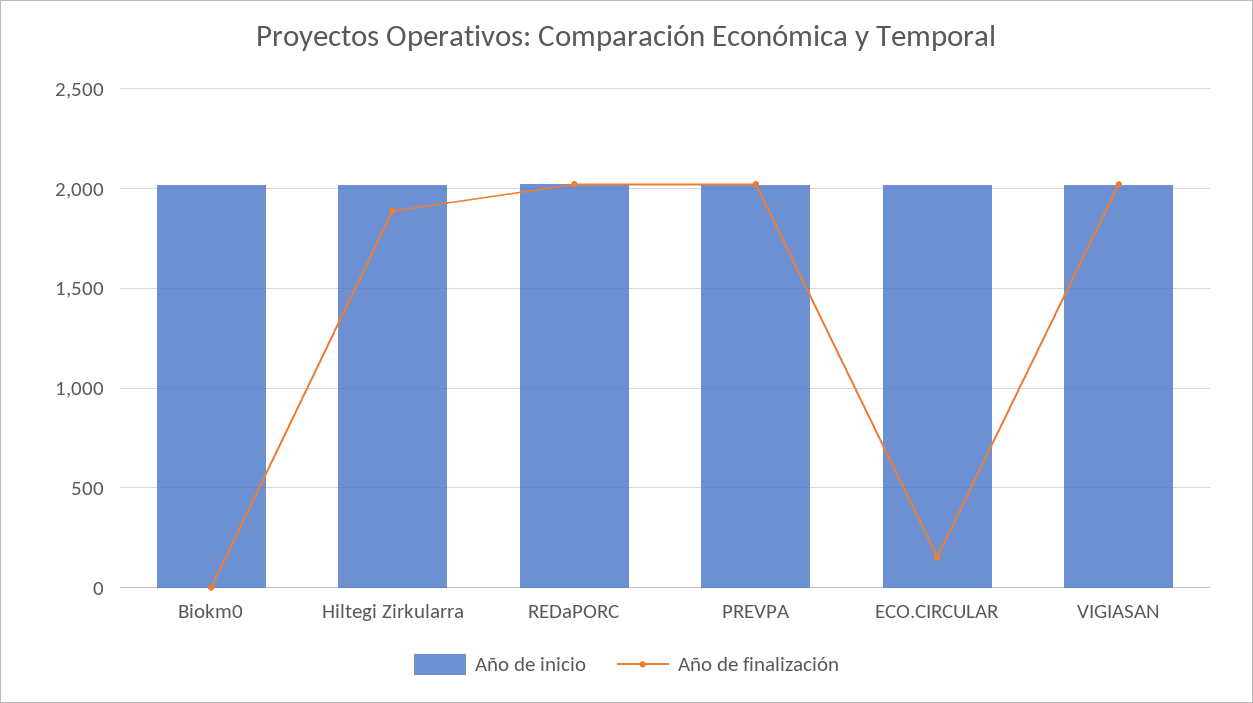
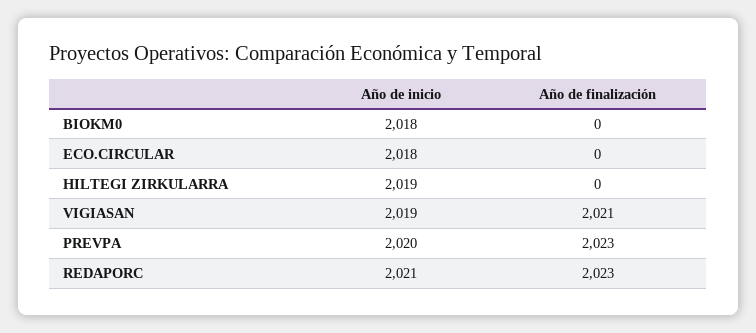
Año de finalización, Hiltegi Zirkularra: 1900 -> 0
Año de finalización, ECO.CIRCULAR: 150 -> 0

